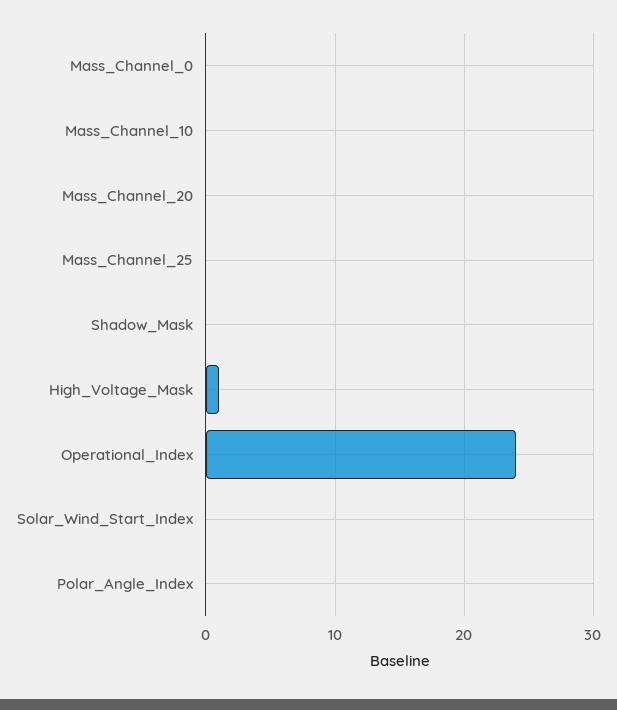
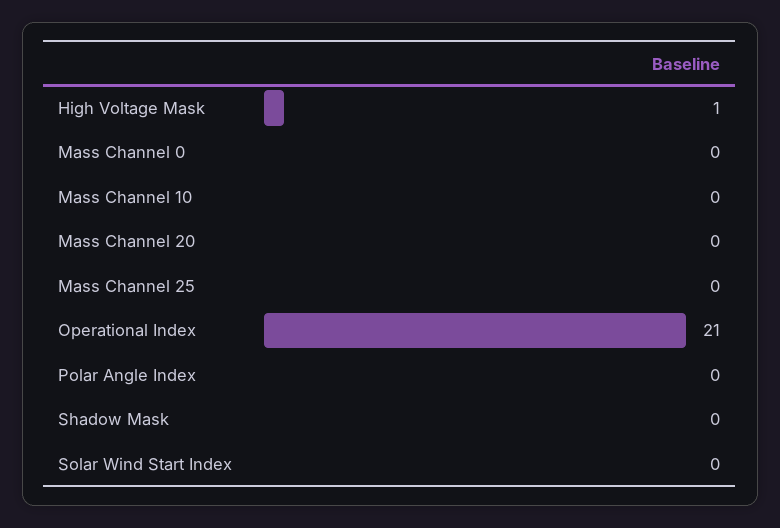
Operational_Index: 24 -> 21

